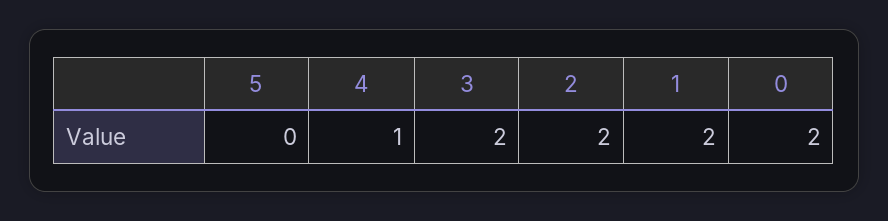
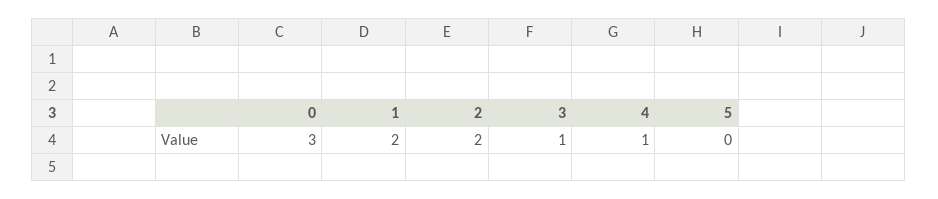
3: 2 -> 1
0: 2 -> 3

